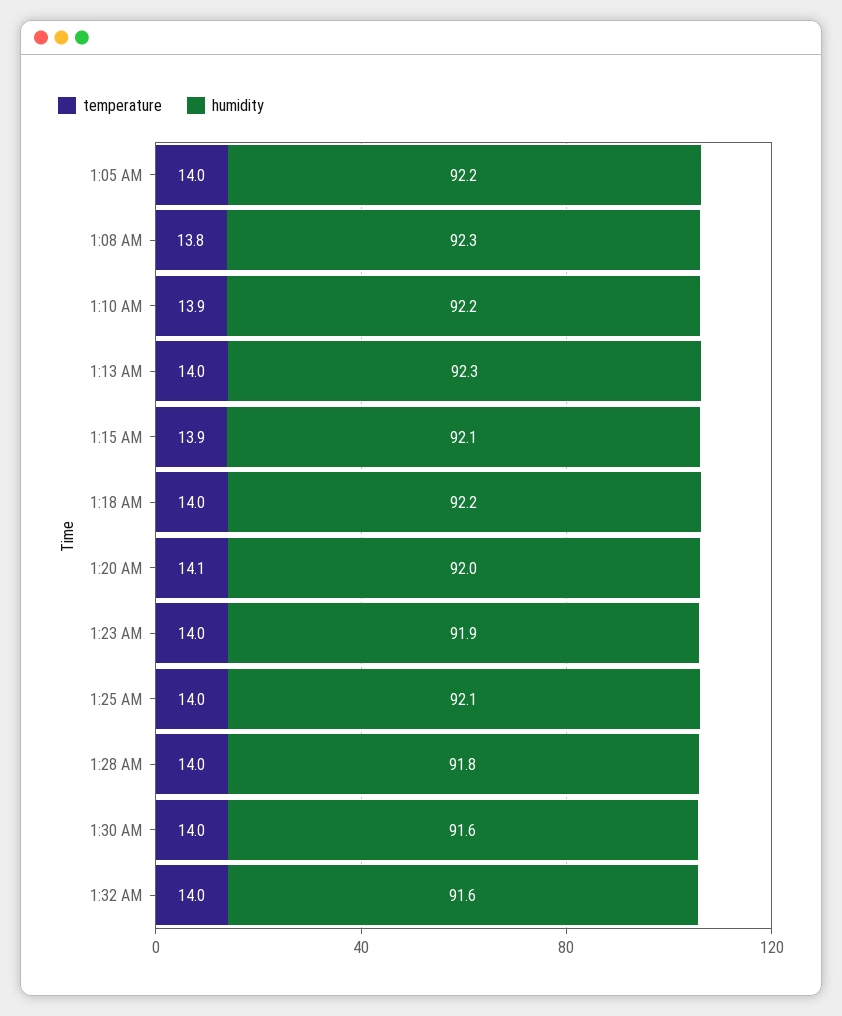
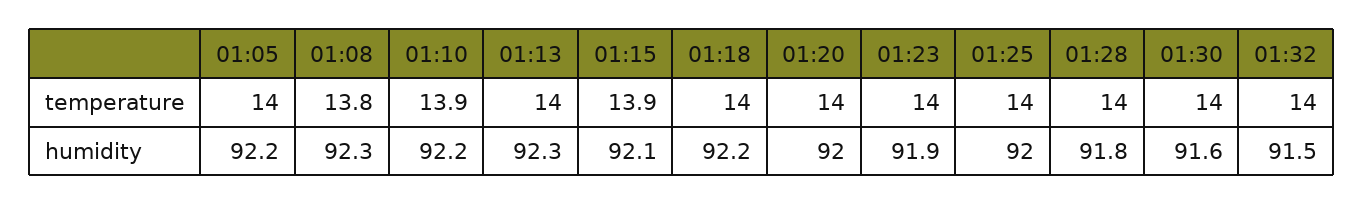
temperature, 1:20 AM: 14.1 -> 14
humidity, 1:25 AM: 92.1 -> 92
humidity, 1:32 AM: 91.6 -> 91.5

